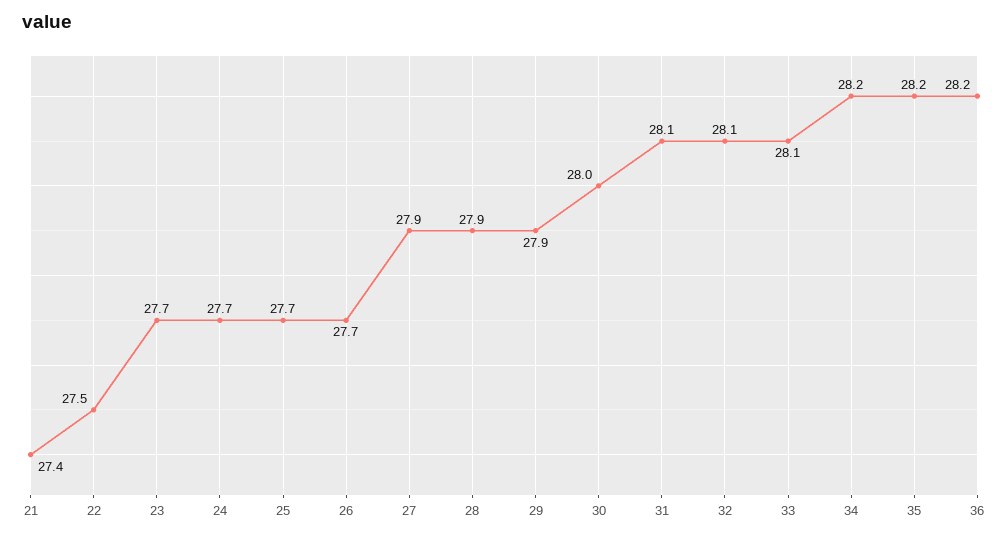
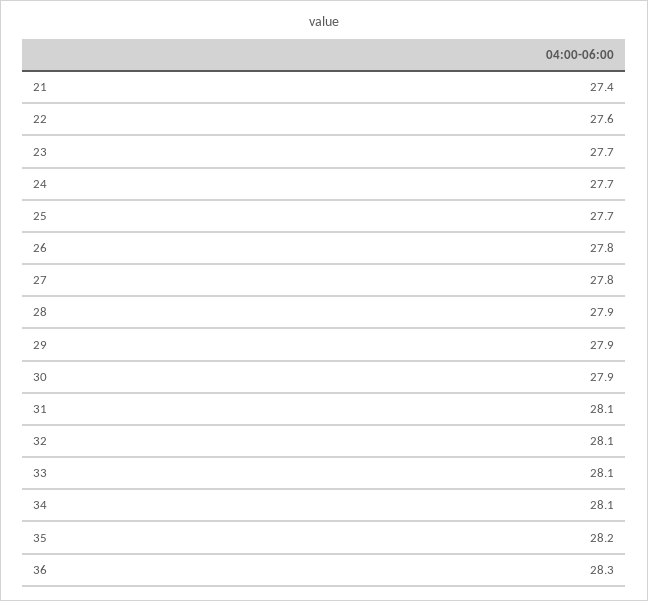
22: 27.5 -> 27.6
26: 27.7 -> 27.8
27: 27.9 -> 27.8
30: 28 -> 27.9
34: 28.2 -> 28.1
36: 28.2 -> 28.3

